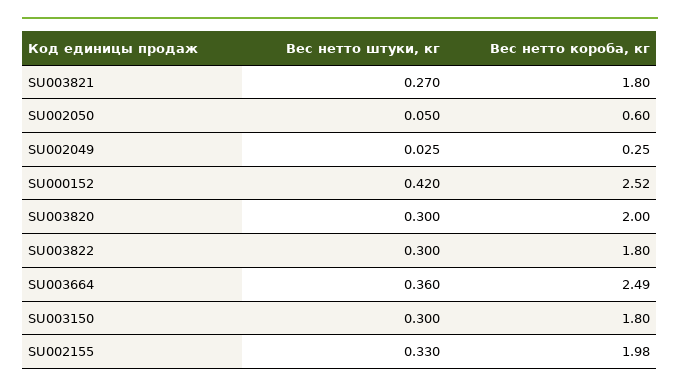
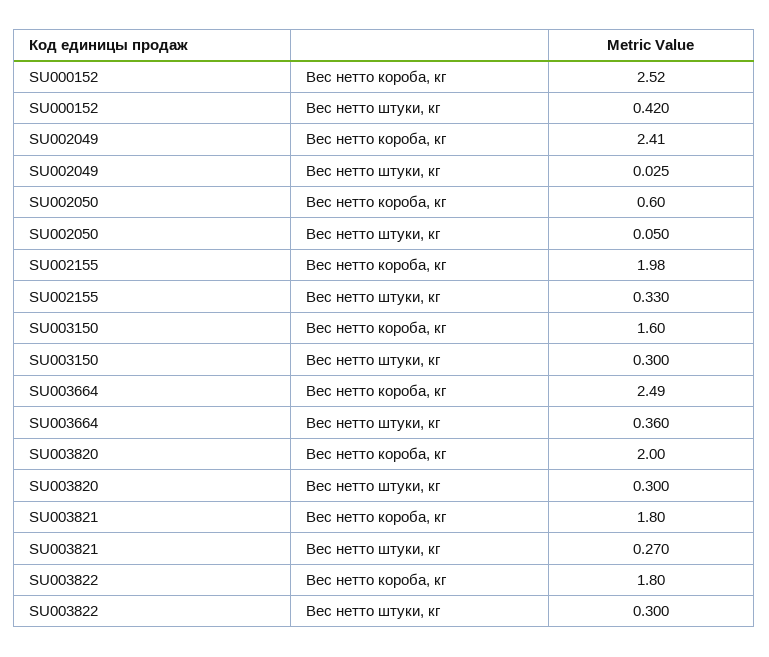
Вес нетто короба, кг, SU002049: 0.25 -> 2.41
Вес нетто короба, кг, SU003150: 1.8 -> 1.6

